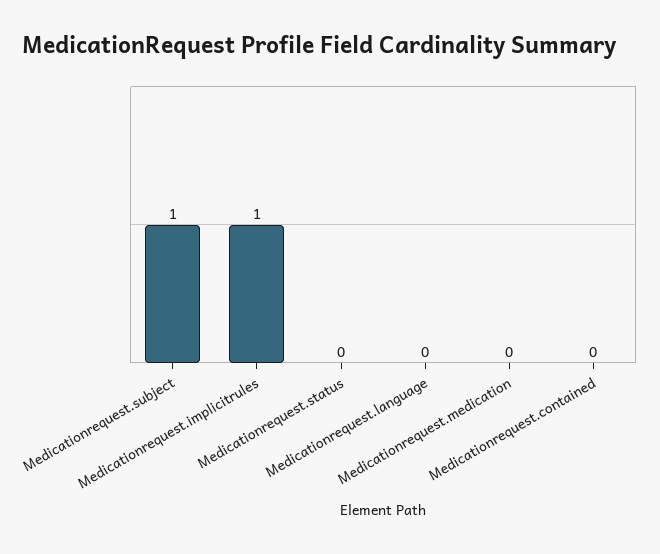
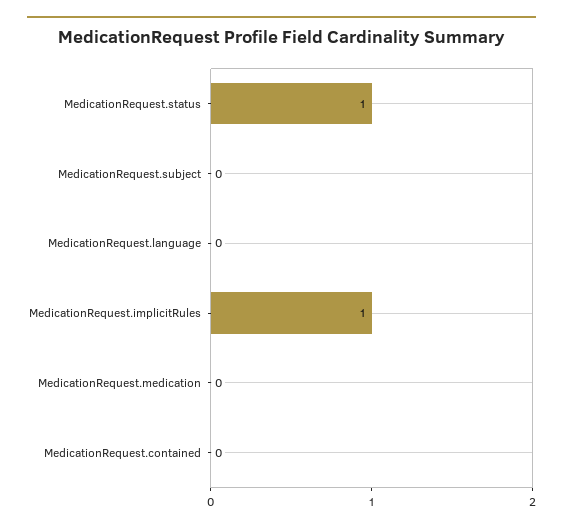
Medicationrequest.subject: 1 -> 0
Medicationrequest.status: 0 -> 1

